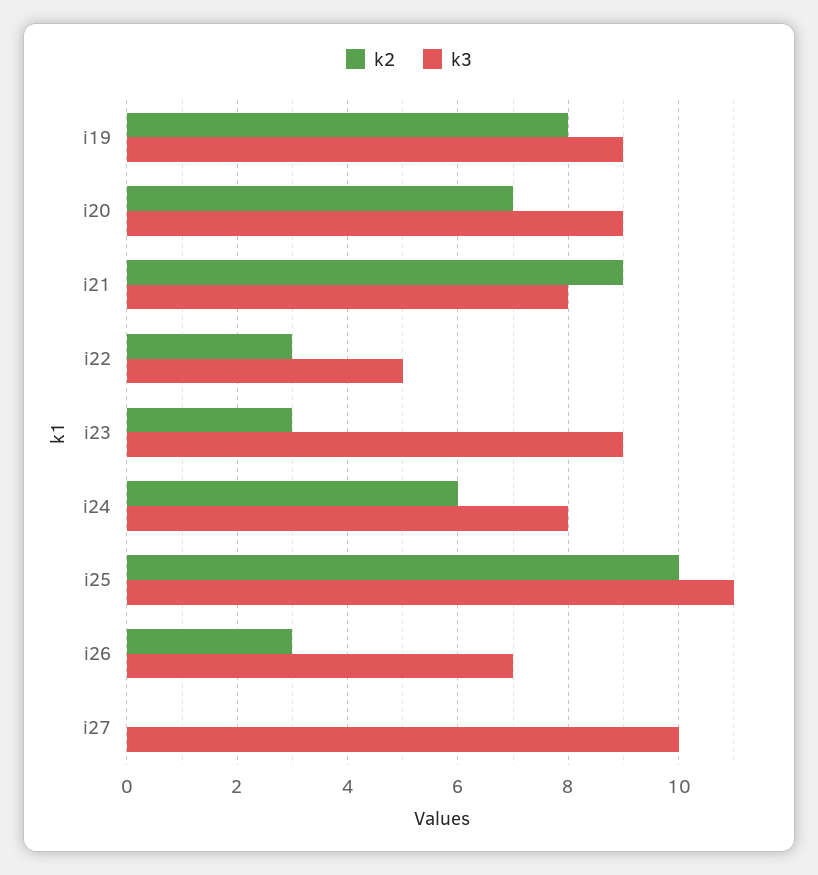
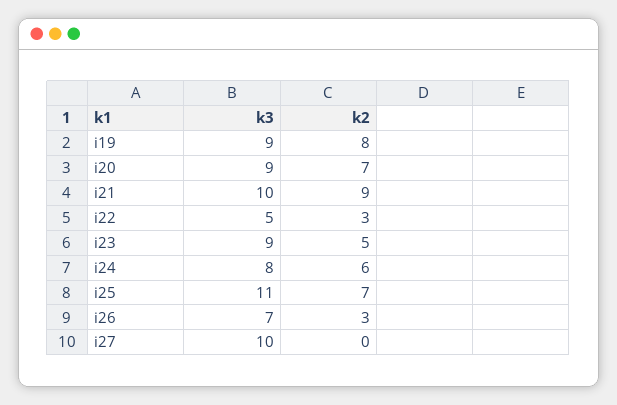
k3, i21: 8 -> 10
k2, i23: 3 -> 5
k2, i25: 10 -> 7

